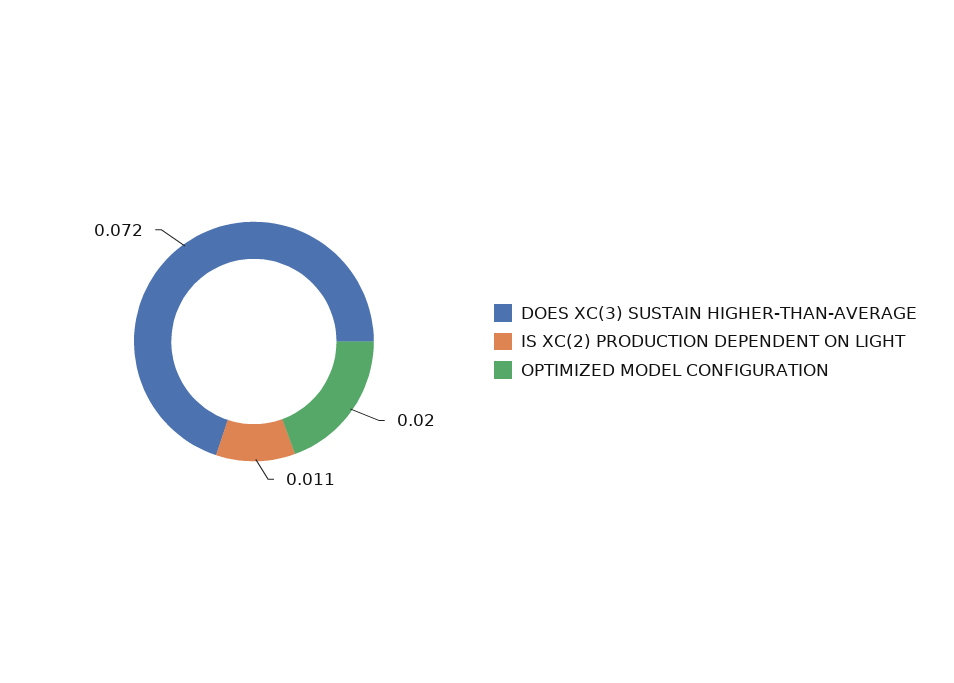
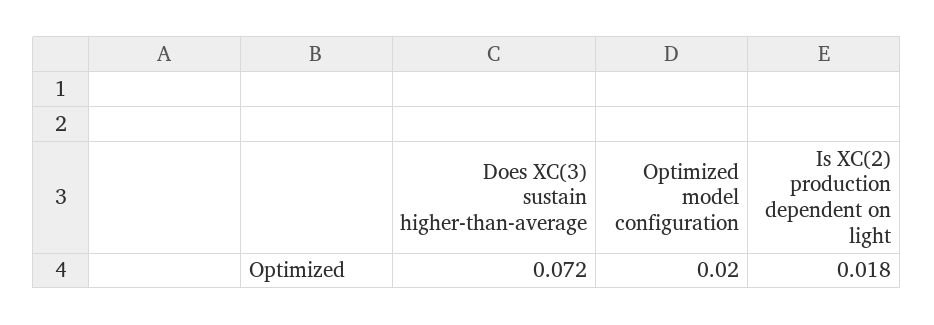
IS XC(2) PRODUCTION DEPENDENT ON LIGHT: 0.011 -> 0.018

